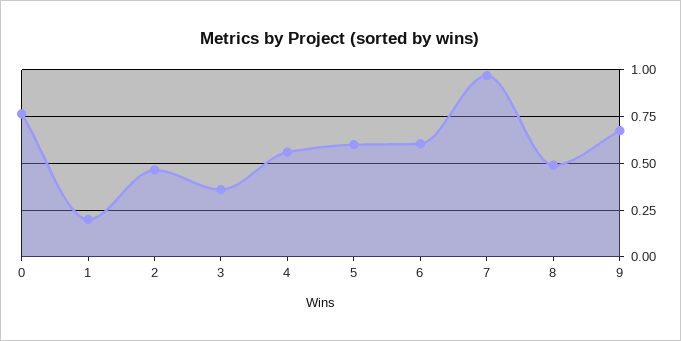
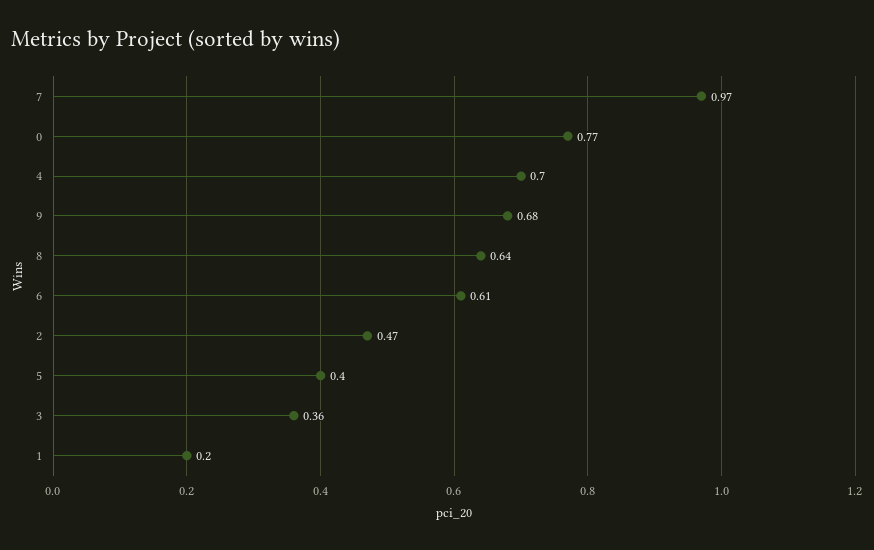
4: 0.55 -> 0.7
5: 0.6 -> 0.4
8: 0.5 -> 0.64

